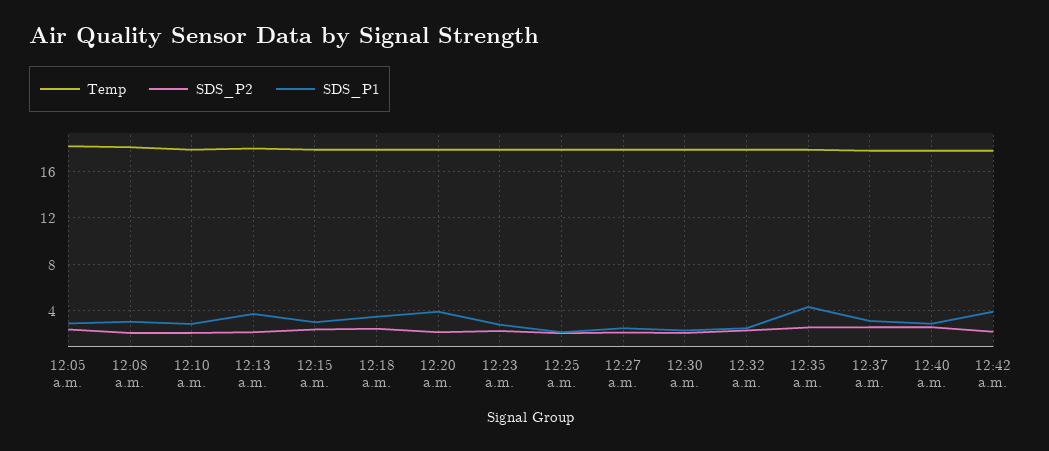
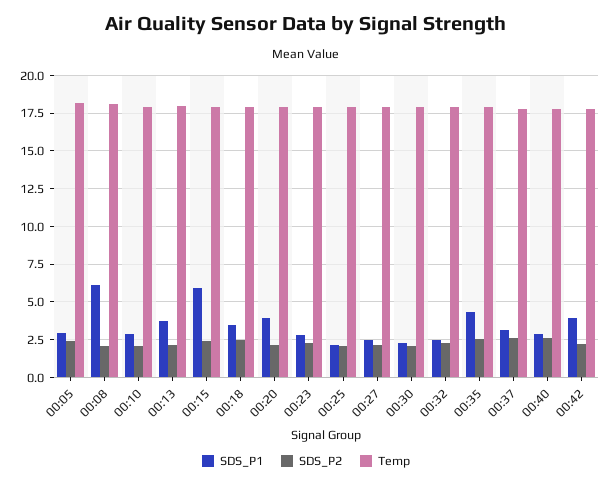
SDS_P1, 12:08 a.m.: 3 -> 6
SDS_P1, 12:15 a.m.: 3 -> 6

